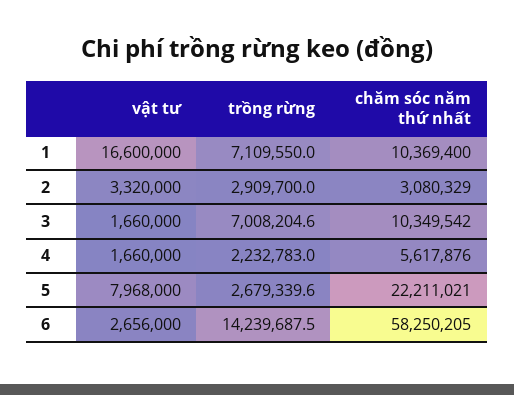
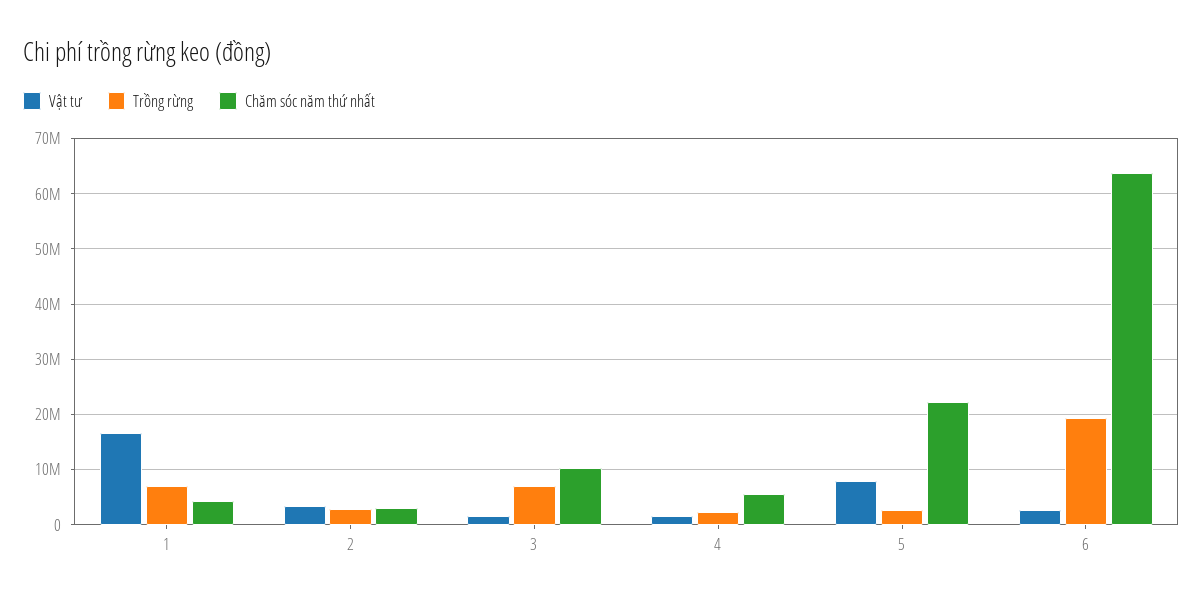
chăm sóc năm thứ nhất, 1: 10369400 -> 4000000
trồng rừng, 6: 14239687.5 -> 20000000
chăm sóc năm thứ nhất, 6: 58250205 -> 64000000

